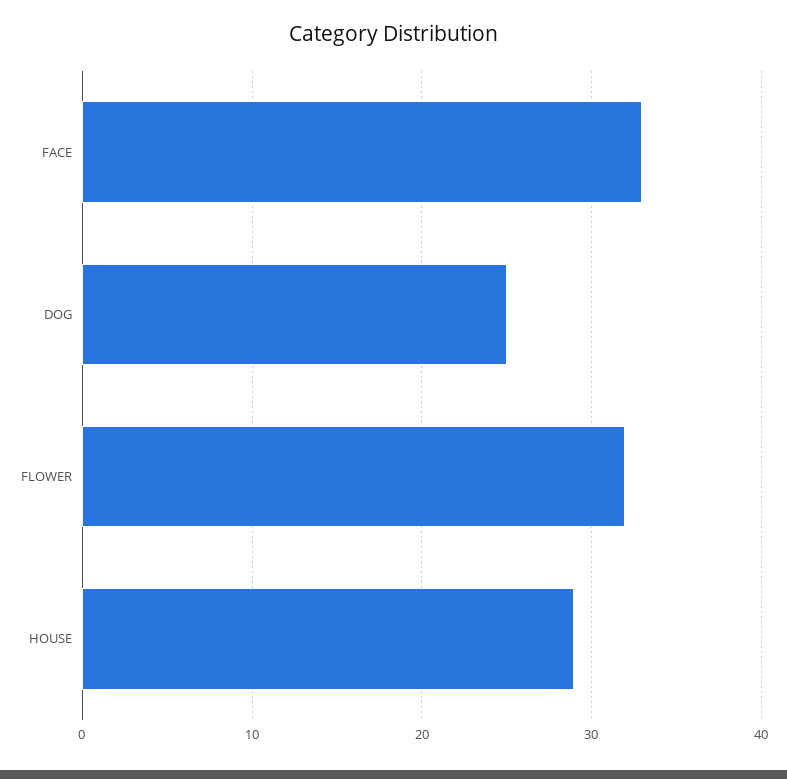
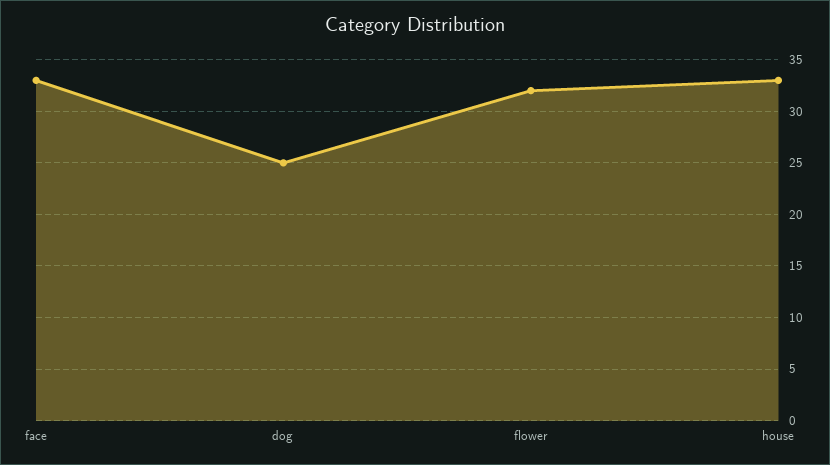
HOUSE: 29 -> 33

